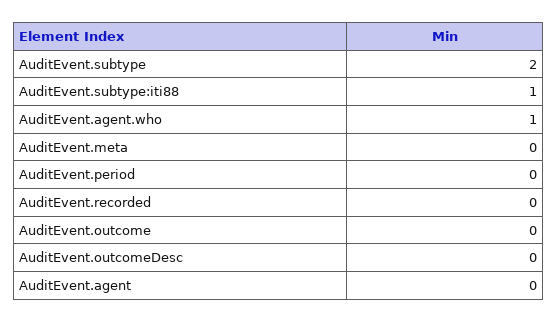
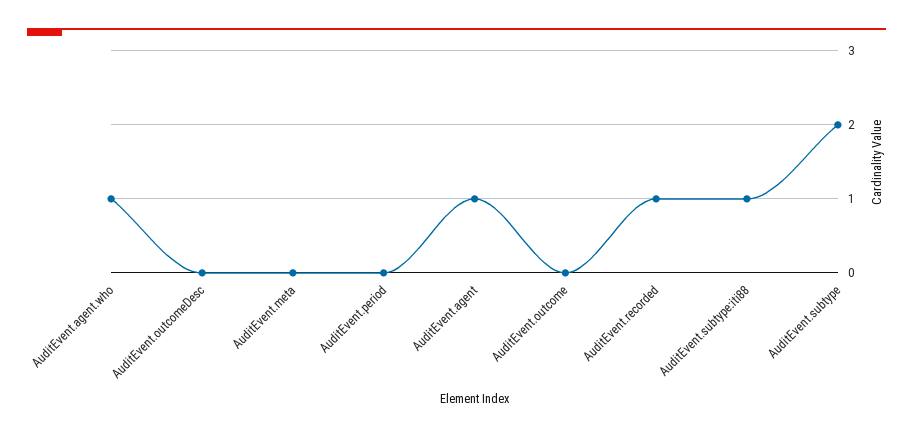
AuditEvent.recorded: 0 -> 1
AuditEvent.agent: 0 -> 1

